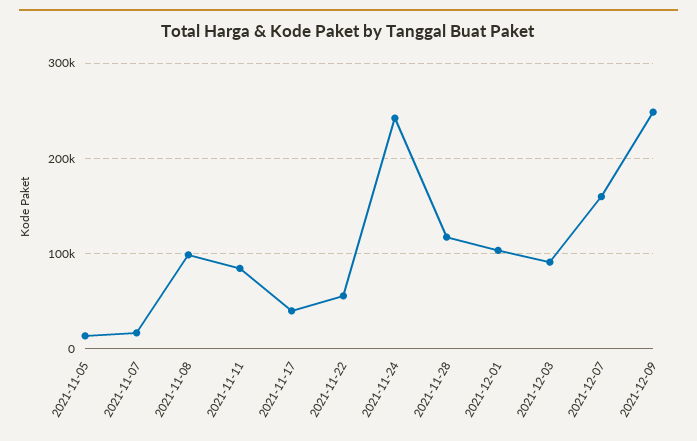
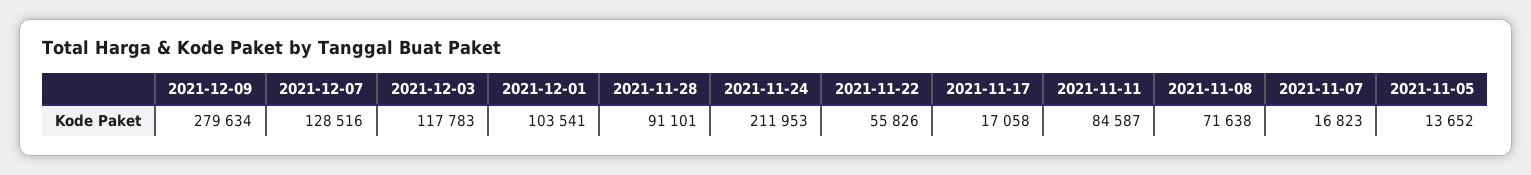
2021-11-08: 100000 -> 71638
2021-11-17: 40000 -> 17058
2021-11-24: 240000 -> 211953
2021-11-28: 120000 -> 91101
2021-12-03: 90000 -> 117783
2021-12-07: 160000 -> 128516
2021-12-09: 250000 -> 279634

